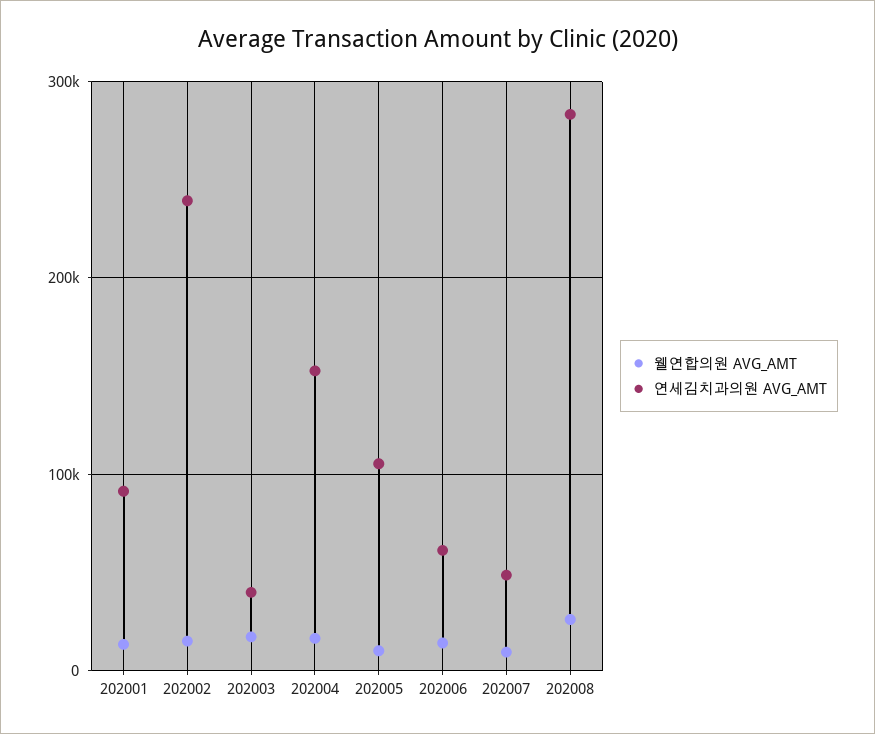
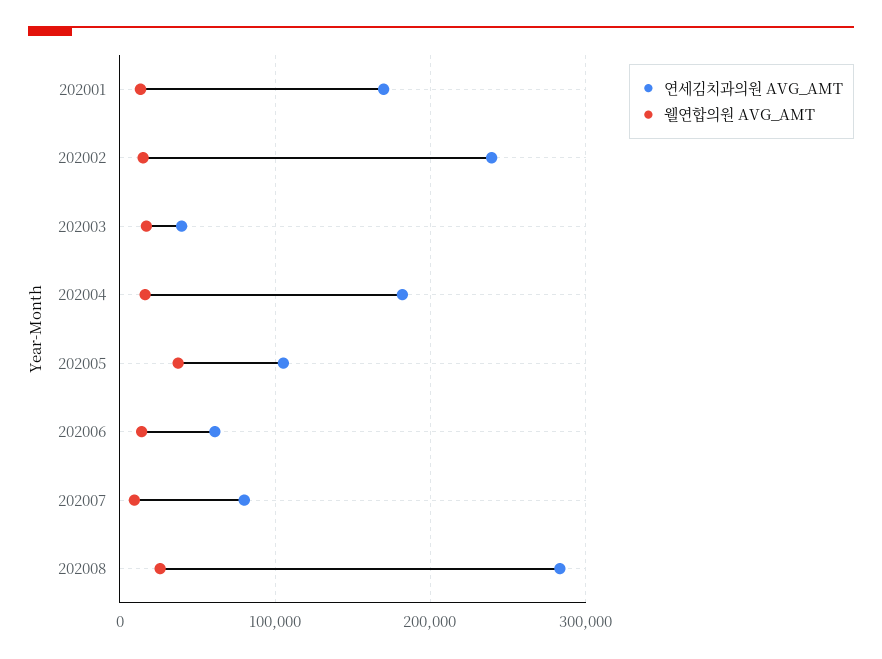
연세김치과의원 AVG_AMT, 202001: 90000 -> 170000
연세김치과의원 AVG_AMT, 202004: 150000 -> 180000
웰연합의원 AVG_AMT, 202005: 10000 -> 40000
연세김치과의원 AVG_AMT, 202007: 50000 -> 80000

